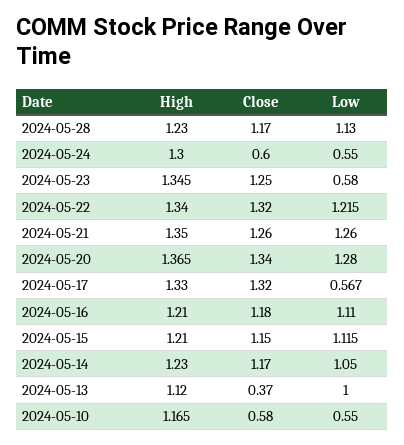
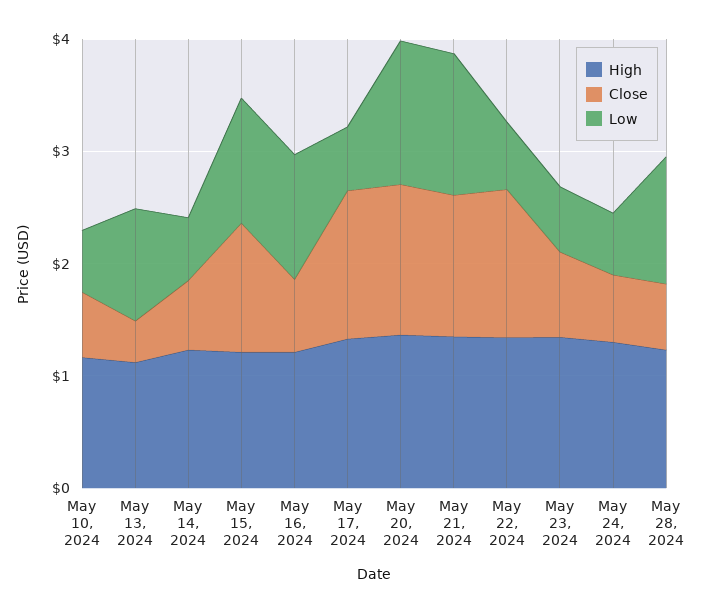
Close, 2024-05-28: 1.17 -> 0.6
Close, 2024-05-23: 1.25 -> 0.8
Low, 2024-05-22: 1.215 -> 0.6
Close, 2024-05-16: 1.18 -> 0.6
Close, 2024-05-14: 1.17 -> 0.6
Low, 2024-05-14: 1.05 -> 0.6

